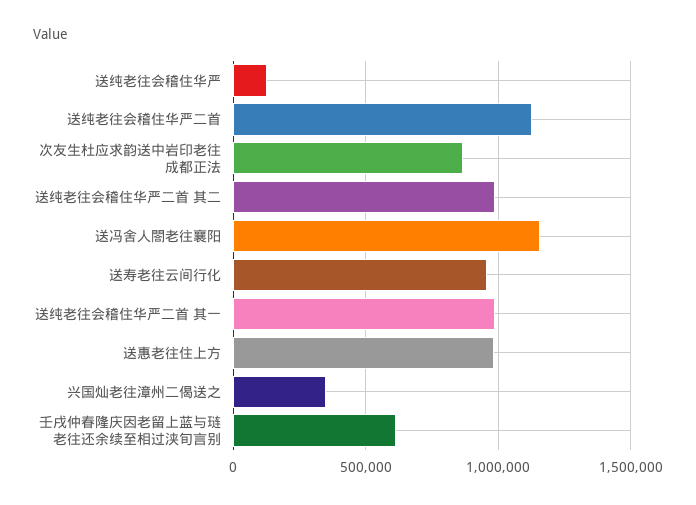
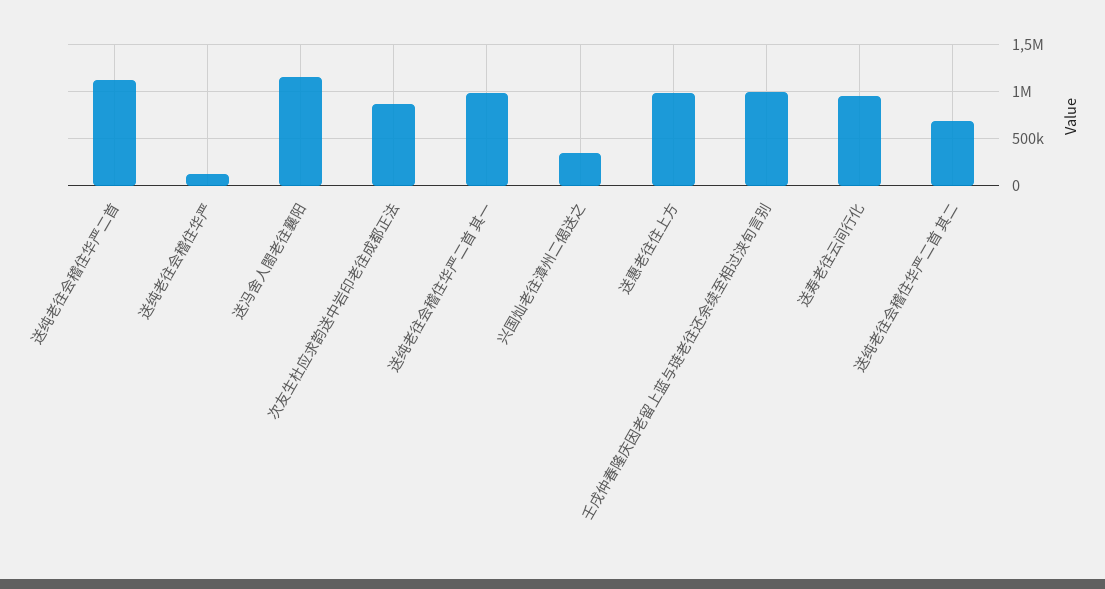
送纯老往会稽住华严二首 其二: 1000000 -> 700000
壬戌仲春隆庆因老留上蓝与琏老往还余续至相过浃旬言别: 600000 -> 1000000

